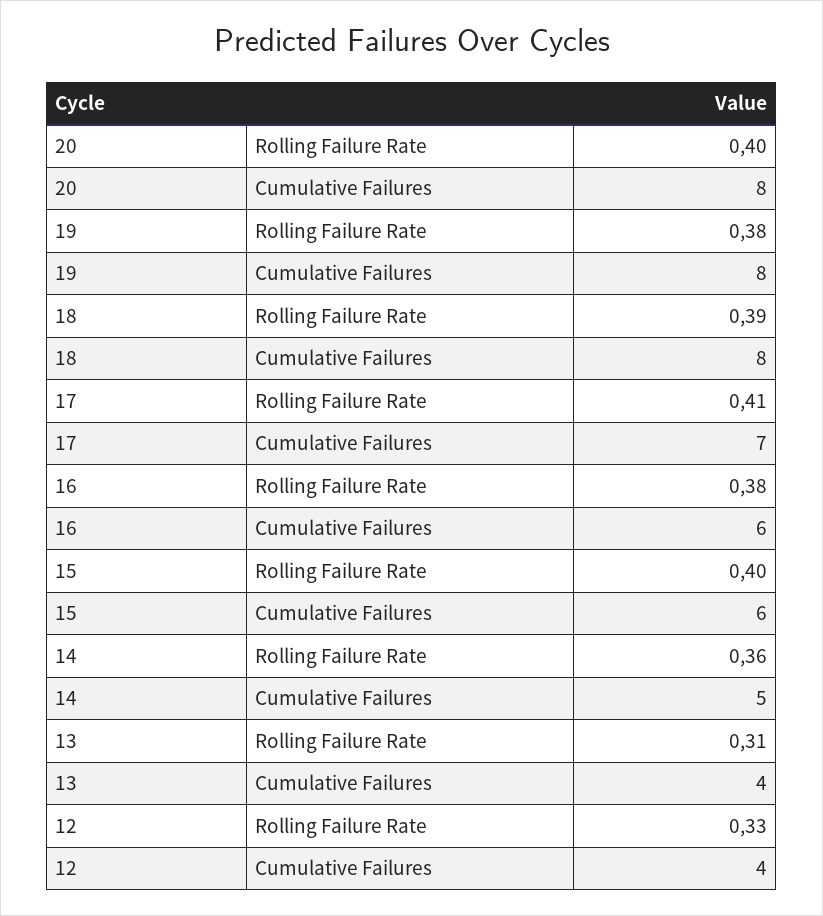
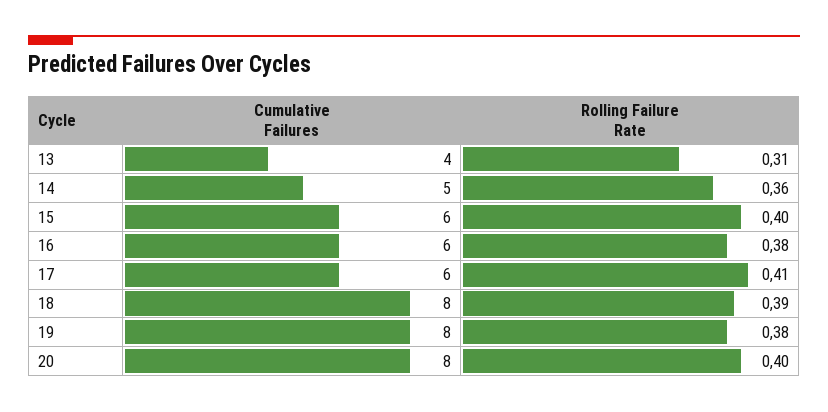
17, Cumulative Failures: 7 -> 6
12, Rolling Failure Rate: 0.33 -> none
12, Cumulative Failures: 4 -> none

